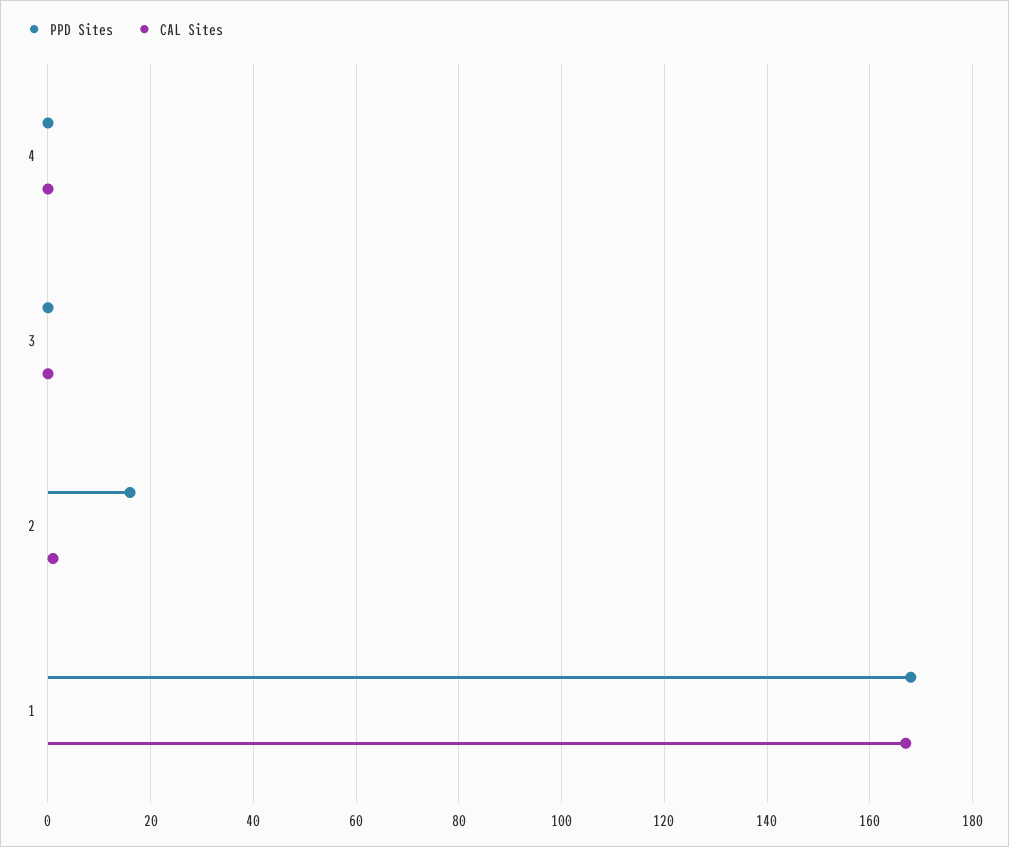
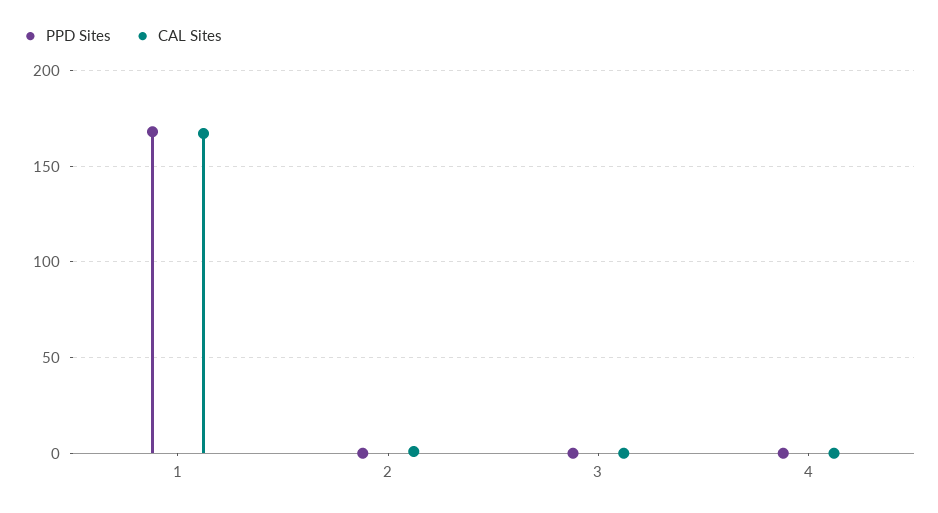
PPD Sites, 2: 15 -> 0

